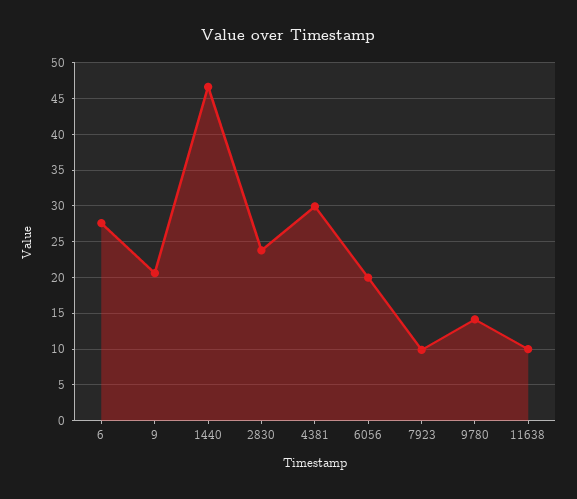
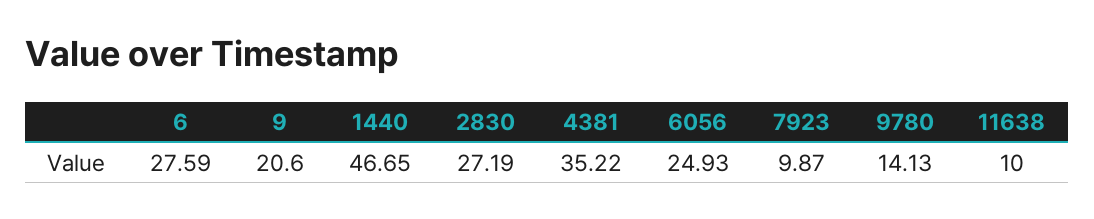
2830: 24 -> 27.19
4381: 30 -> 35.22
6056: 20 -> 24.93

